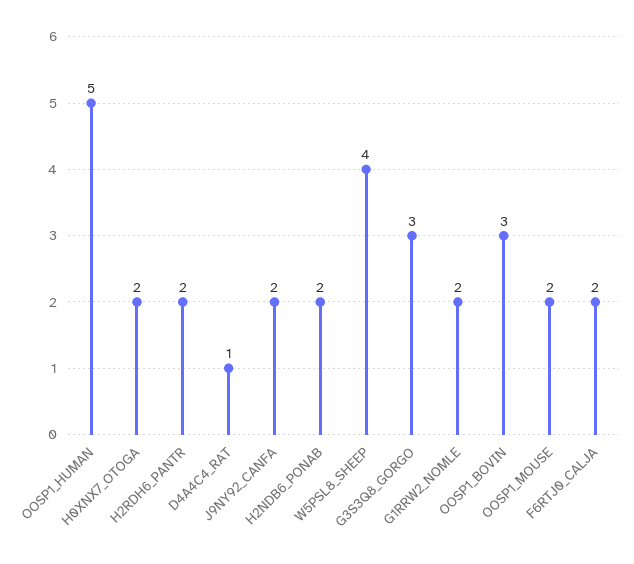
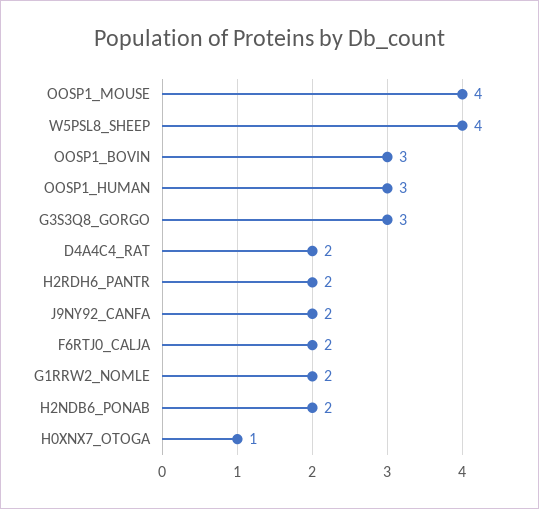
OOSP1_HUMAN: 5 -> 3
H0XNX7_OTOGA: 2 -> 1
D4A4C4_RAT: 1 -> 2
OOSP1_MOUSE: 2 -> 4

